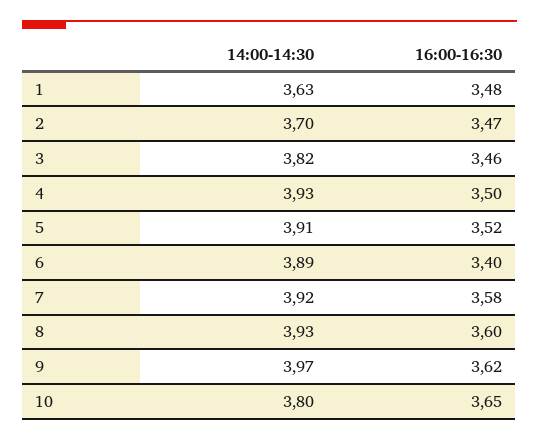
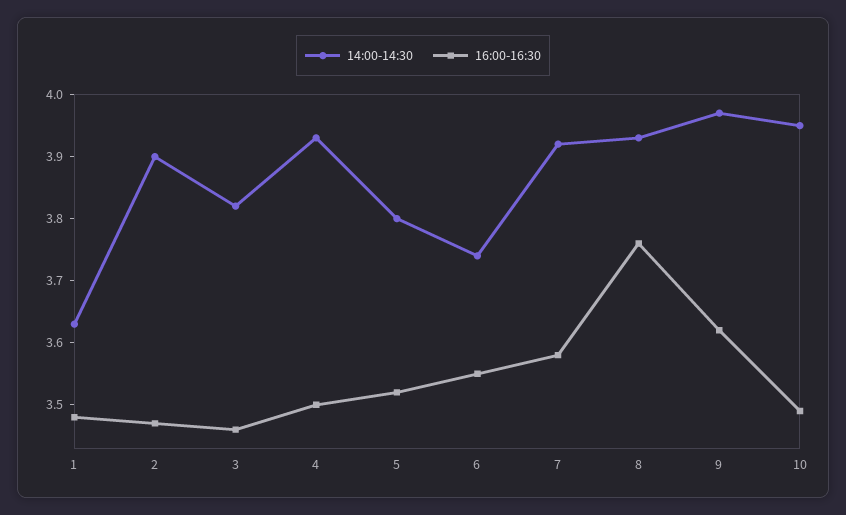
14:00-14:30, 2: 3.7 -> 3.9
14:00-14:30, 5: 3.91 -> 3.8
14:00-14:30, 6: 3.89 -> 3.75
16:00-16:30, 6: 3.4 -> 3.55
16:00-16:30, 8: 3.6 -> 3.75
14:00-14:30, 10: 3.8 -> 3.95
16:00-16:30, 10: 3.65 -> 3.5

